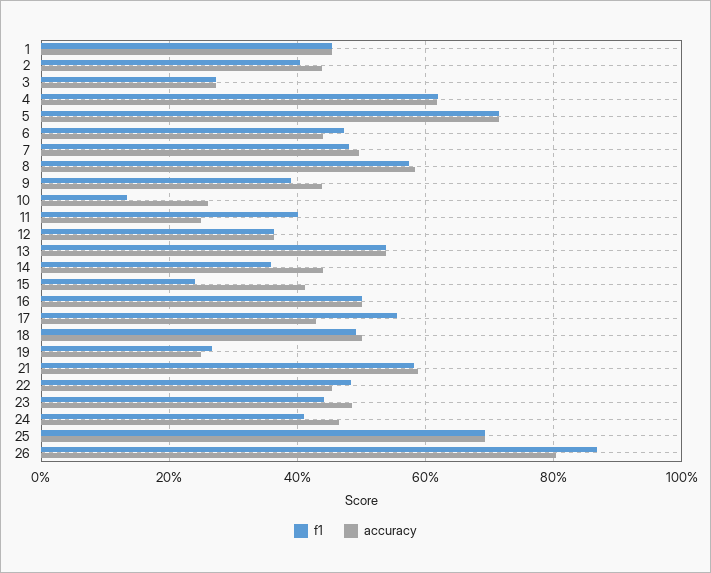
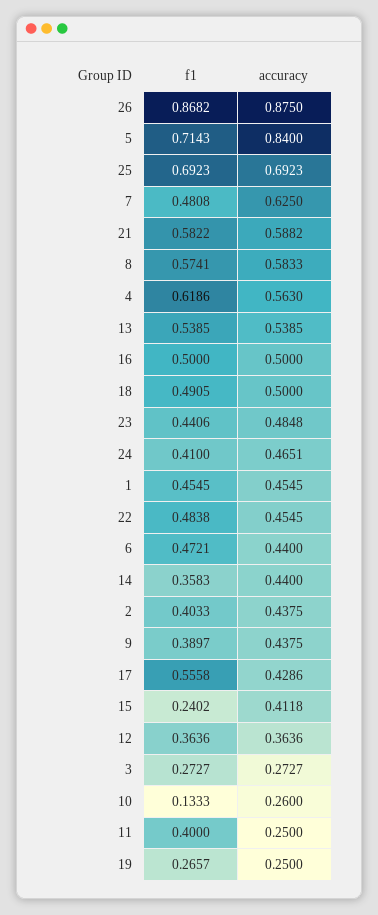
accuracy, 4: 0.62 -> 0.563
accuracy, 5: 0.72 -> 0.84
accuracy, 7: 0.5 -> 0.625
accuracy, 26: 0.8 -> 0.875

